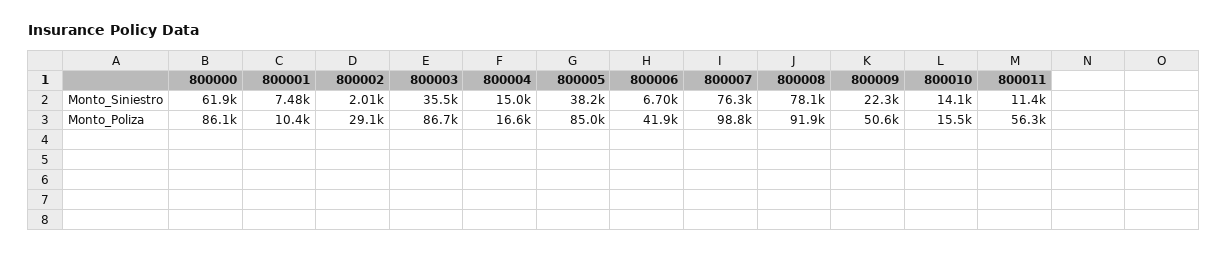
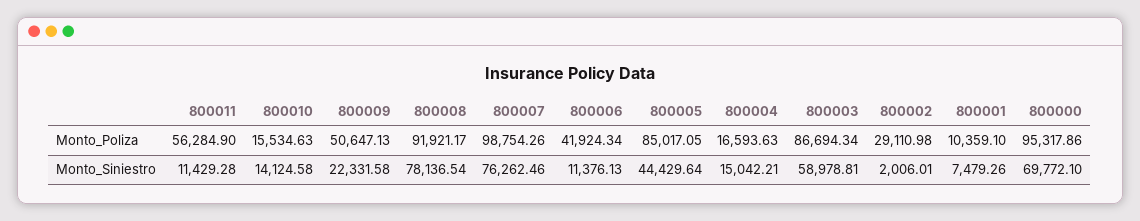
800000, Monto_Siniestro: 61900 -> 69772.1
800003, Monto_Siniestro: 35500 -> 58978.81
800005, Monto_Siniestro: 38200 -> 44429.64
800006, Monto_Siniestro: 6700 -> 11376.13
800000, Monto_Poliza: 86100 -> 95317.86

